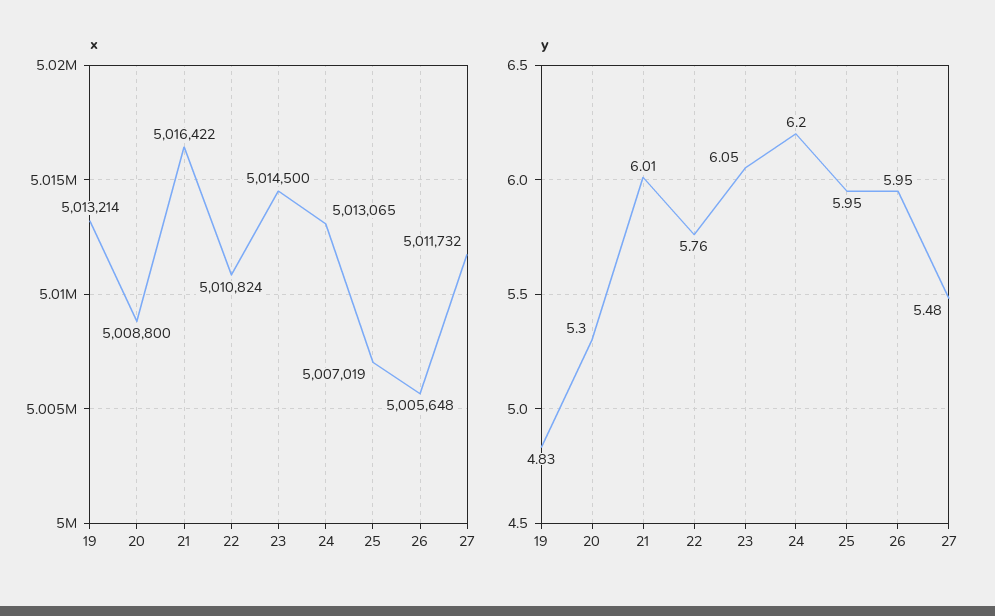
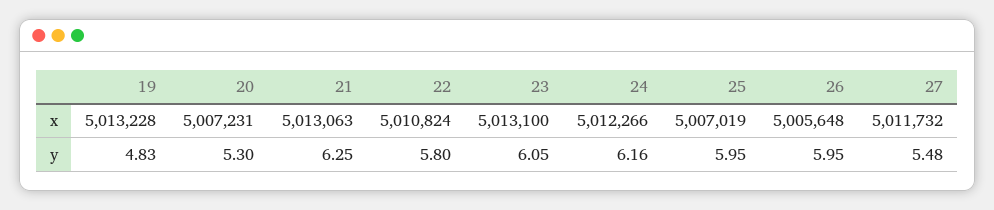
x, 19: 5013214 -> 5013228
x, 20: 5008800 -> 5007231
x, 21: 5016422 -> 5013063
x, 23: 5014500 -> 5013100
x, 24: 5013065 -> 5012266
y, 21: 6.01 -> 6.25
y, 22: 5.76 -> 5.8
y, 24: 6.2 -> 6.16

